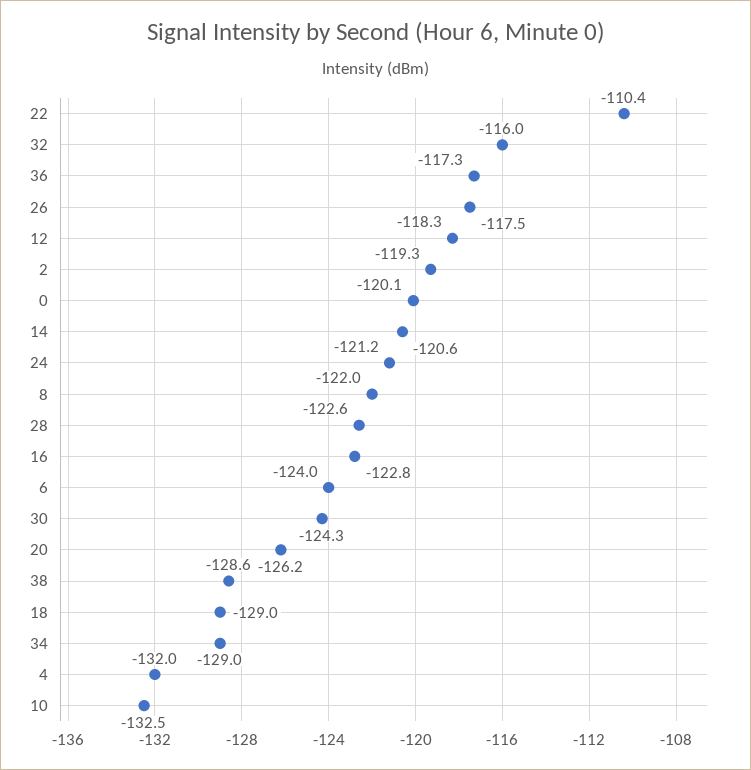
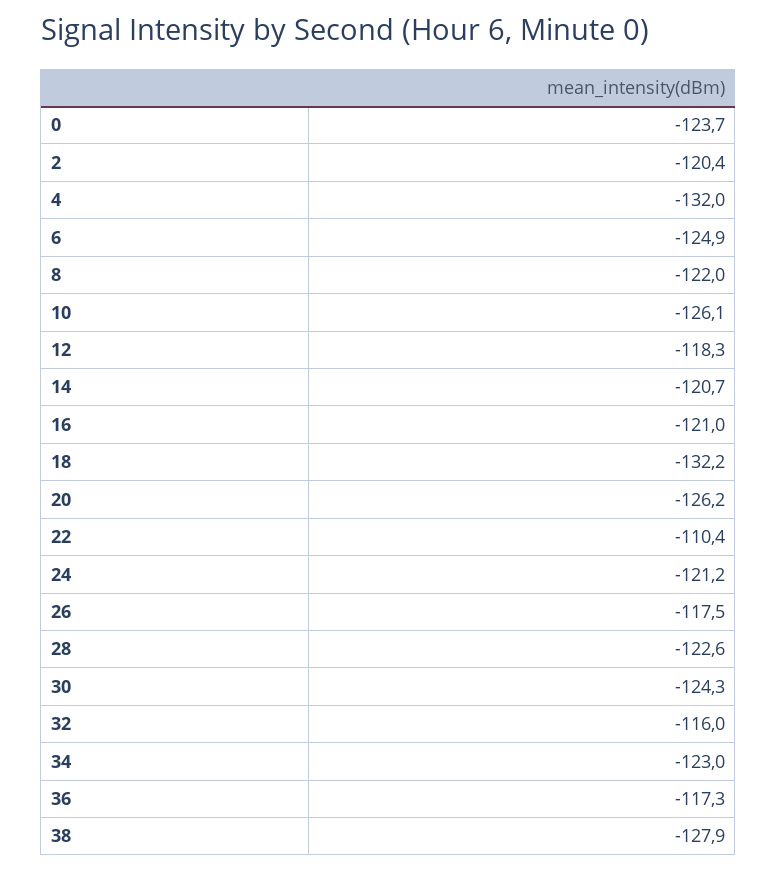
2: -119.3 -> -120.4
0: -120.1 -> -123.7
14: -120.6 -> -120.7
16: -122.8 -> -121
6: -124 -> -124.9
38: -128.6 -> -127.9
18: -129 -> -132.2
34: -129 -> -123
10: -132.5 -> -126.1

